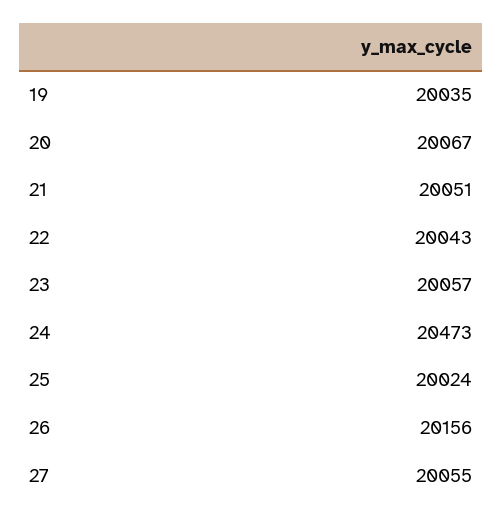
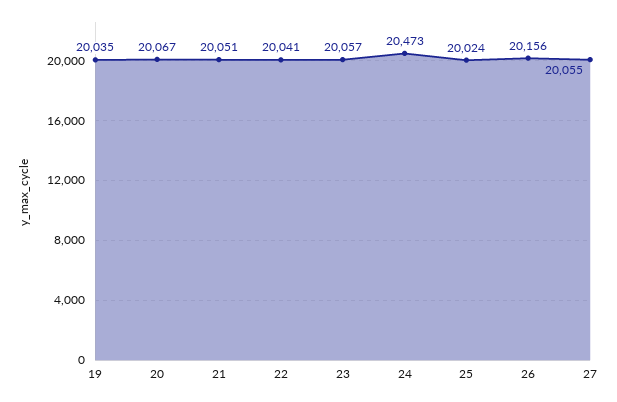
22: 20043 -> 20041

